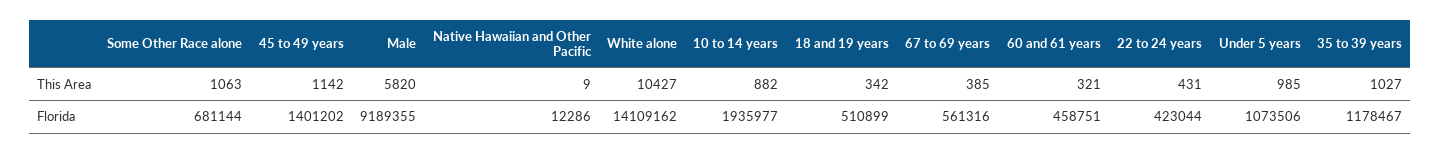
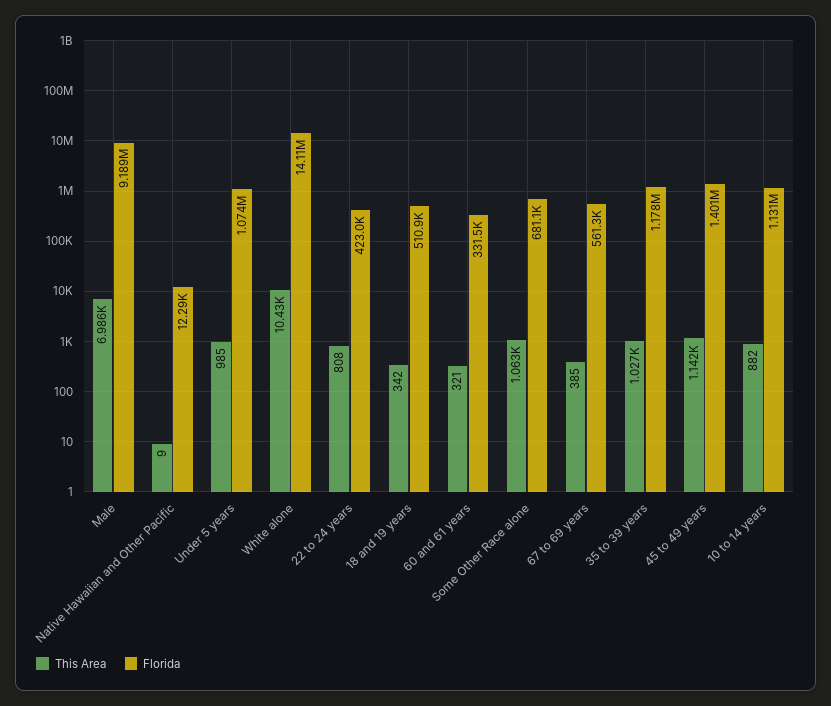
This Area, Male: 5820 -> 6986
This Area, 22 to 24 years: 431 -> 808
Florida, 10 to 14 years: 1935977 -> 1131000
Florida, 60 and 61 years: 458751 -> 331500

